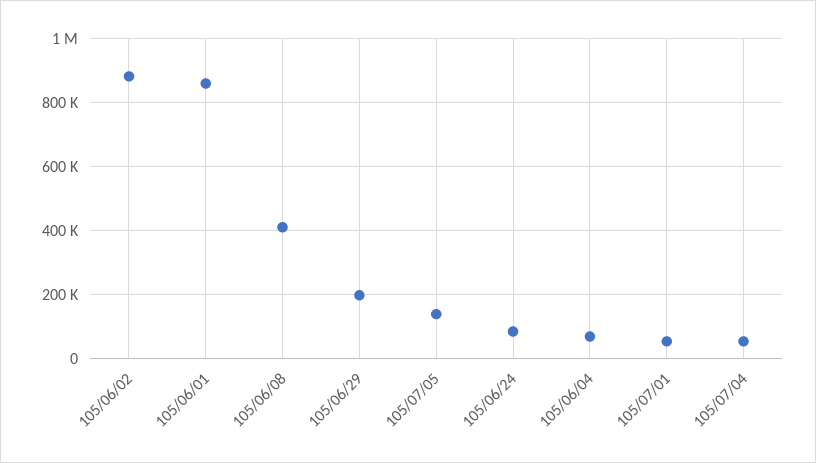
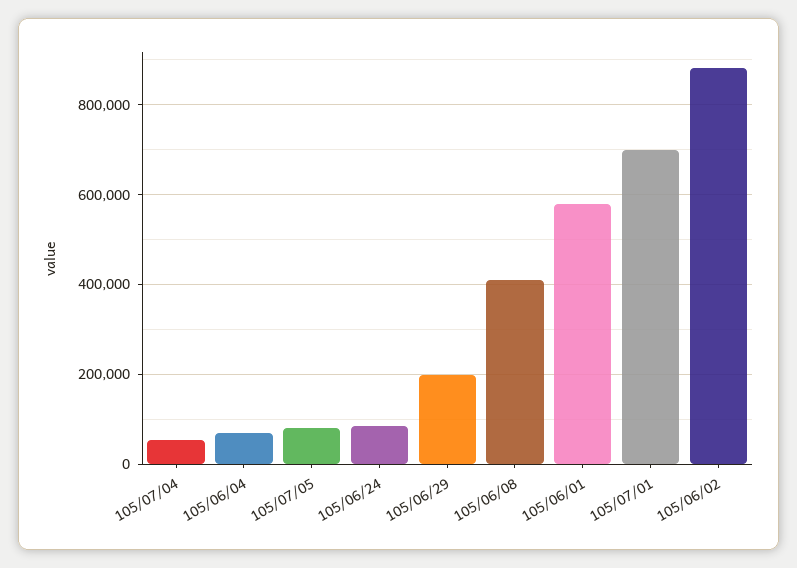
105/06/01: 860000 -> 580000
105/07/05: 140000 -> 80000
105/07/01: 60000 -> 700000

